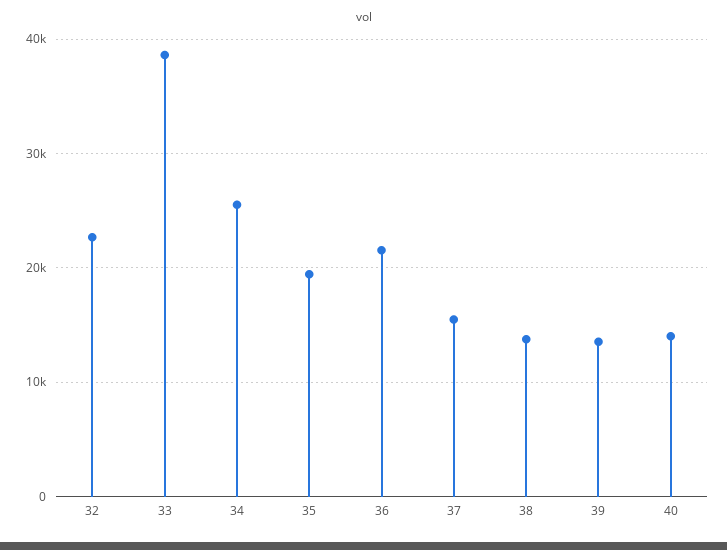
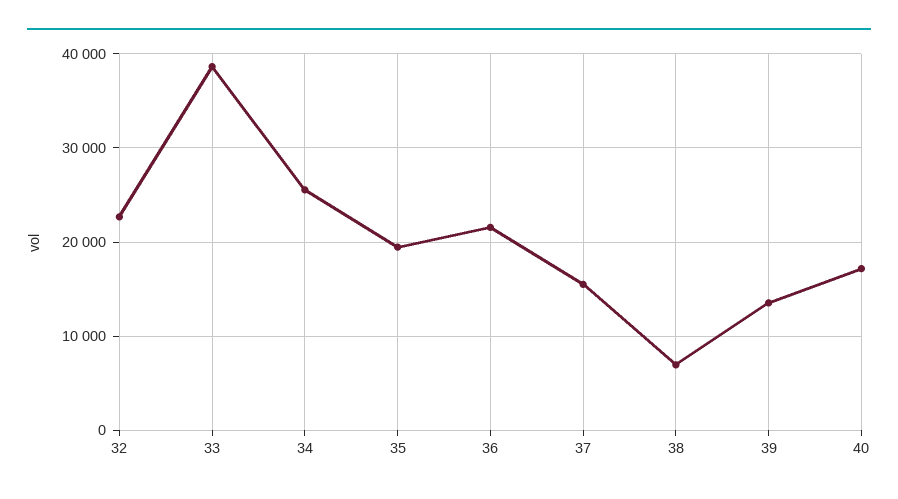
38: 14000 -> 7000
40: 14000 -> 17000

